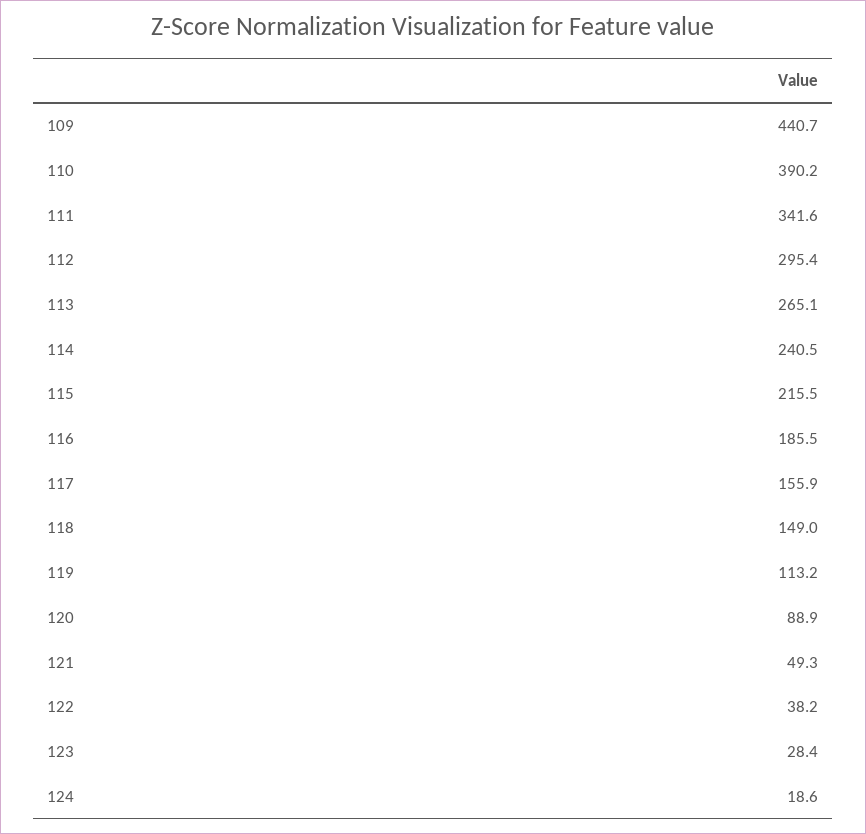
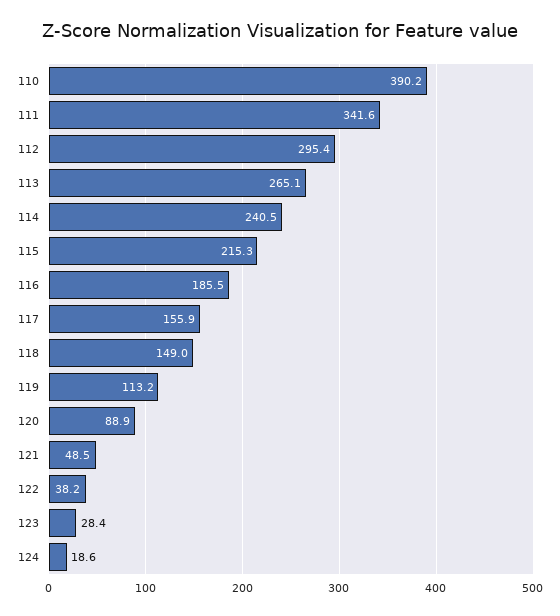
109: 440.7 -> none
115: 215.5 -> 215.3
121: 49.3 -> 48.5

